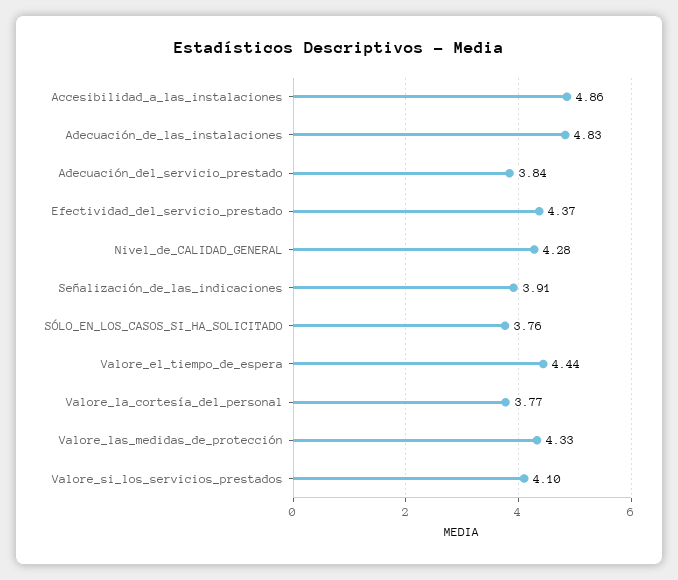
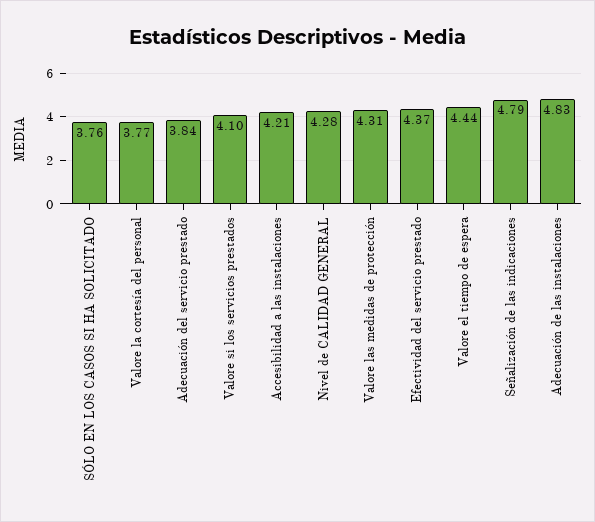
Accesibilidad_a_las_instalaciones: 4.86 -> 4.21
Señalización_de_las_indicaciones: 3.91 -> 4.79
Valore_las_medidas_de_protección: 4.33 -> 4.31

